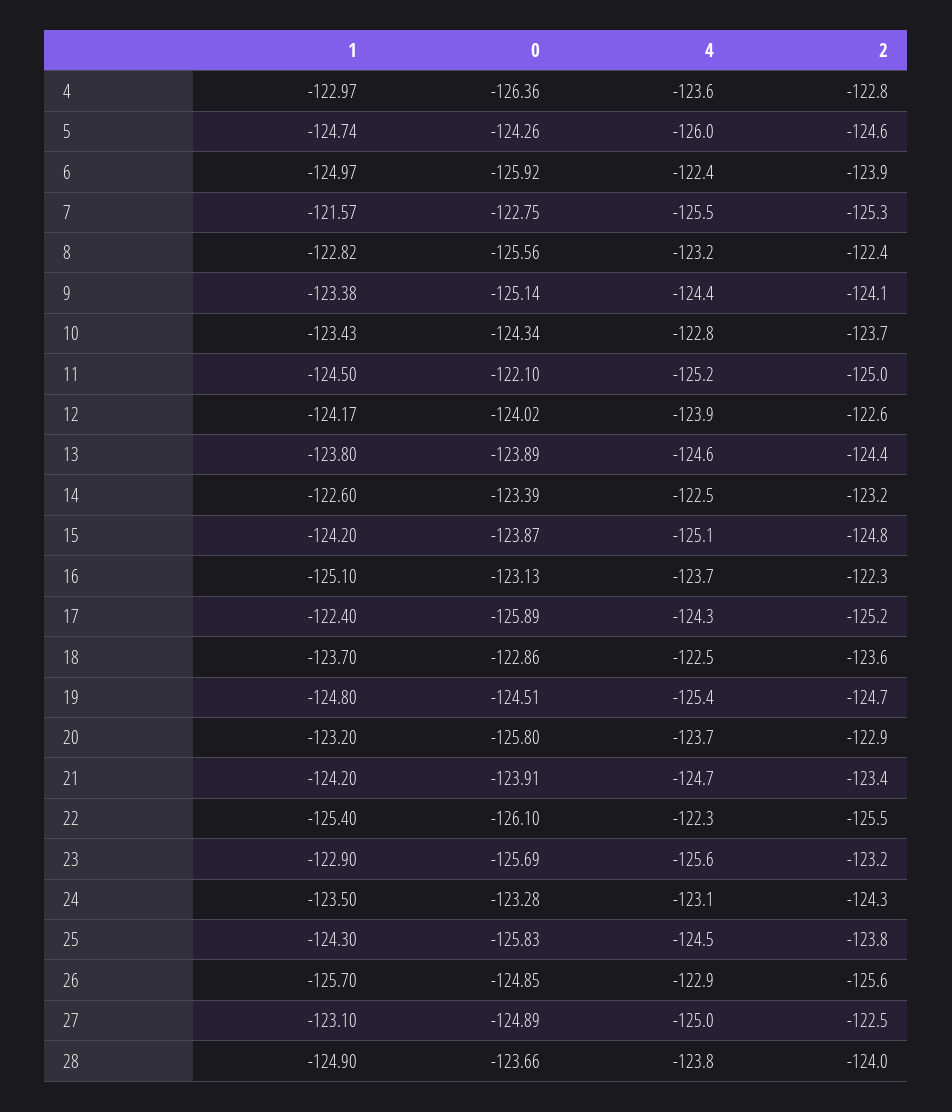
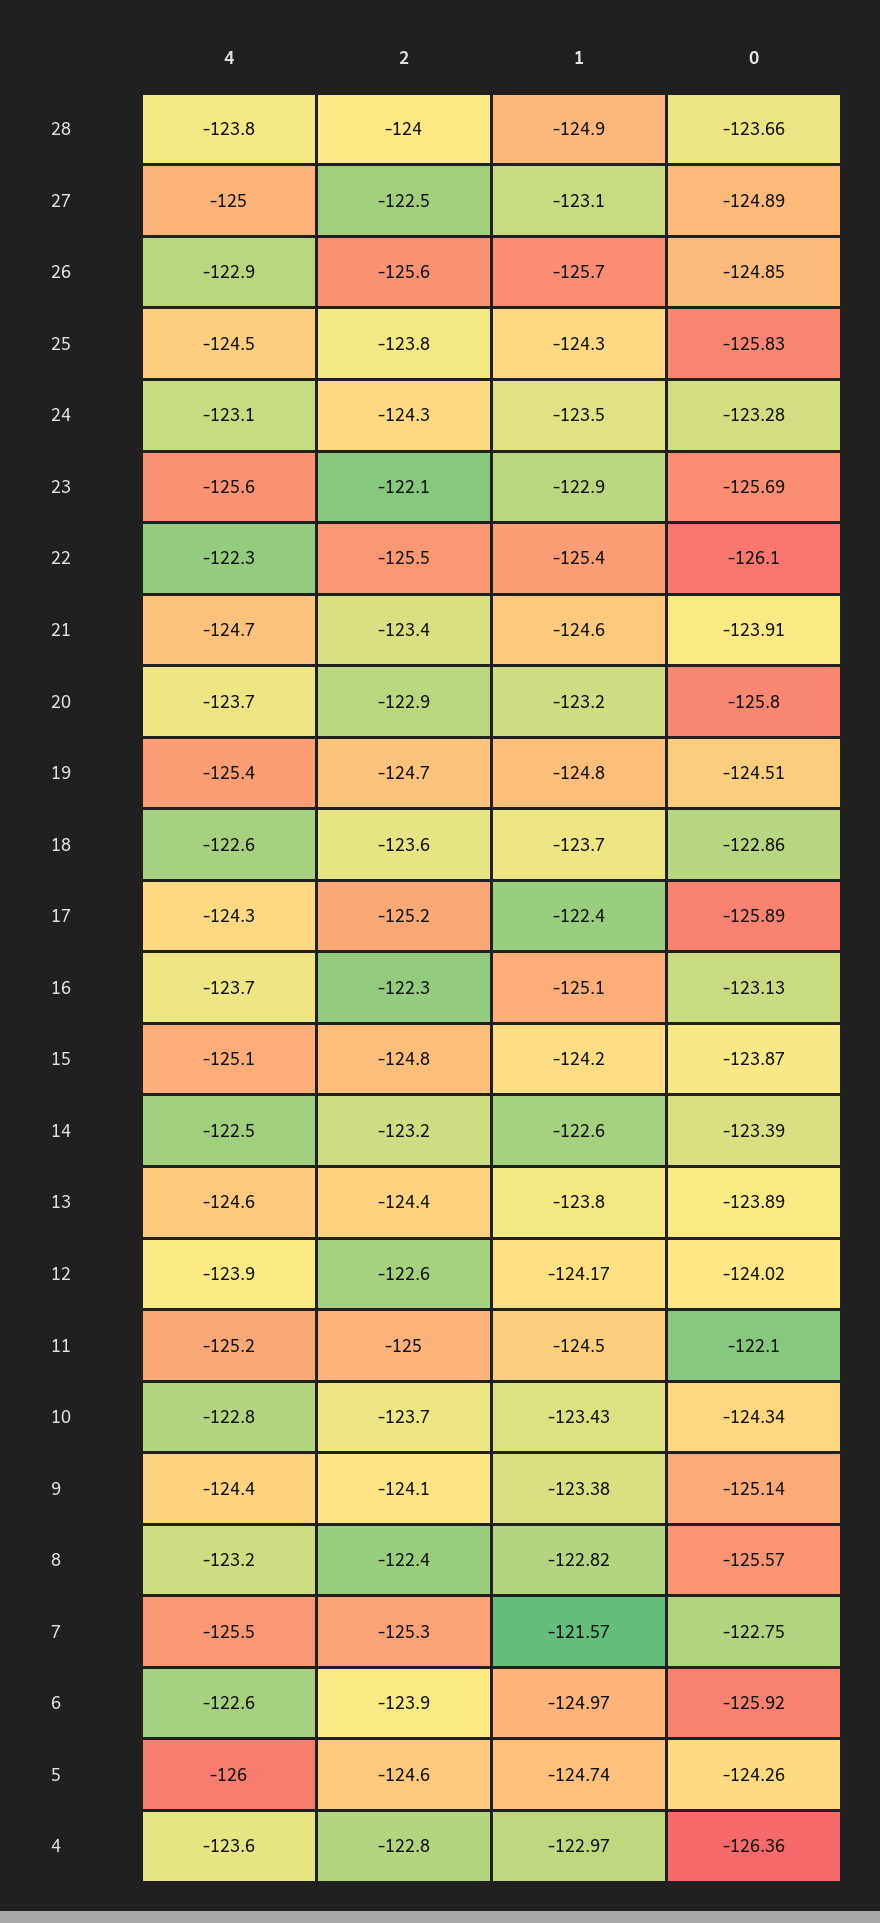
4, 6: -122.4 -> -122.6
0, 8: -125.56 -> -125.57
4, 18: -122.5 -> -122.6
1, 21: -124.2 -> -124.6
2, 23: -123.2 -> -122.1

